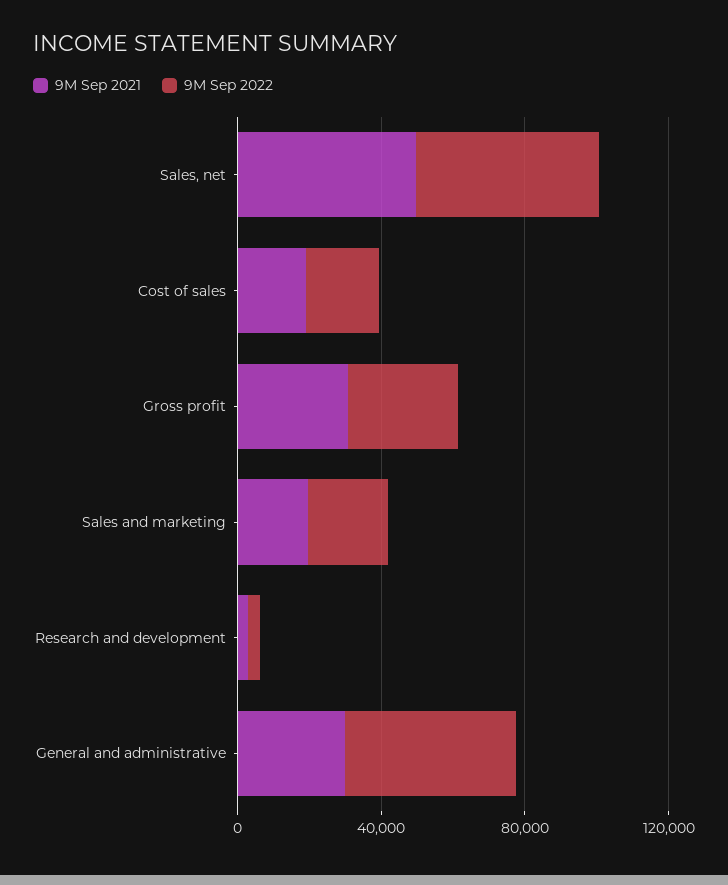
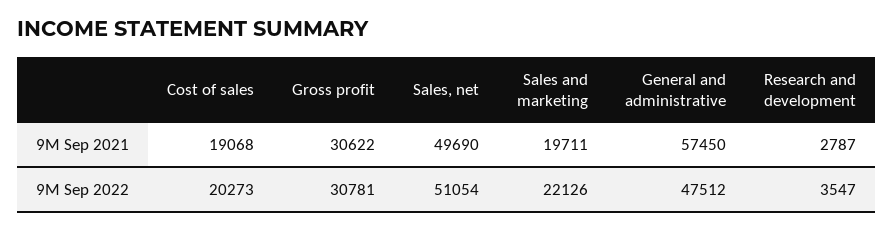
9M Sep 2021, General and administrative: 30000 -> 57450

